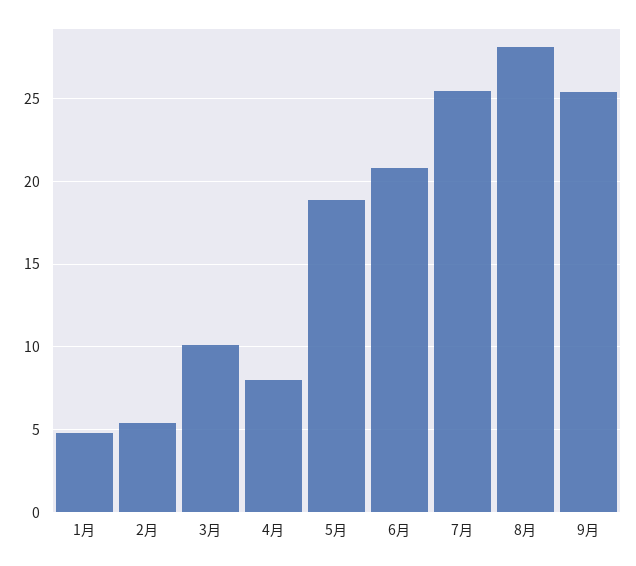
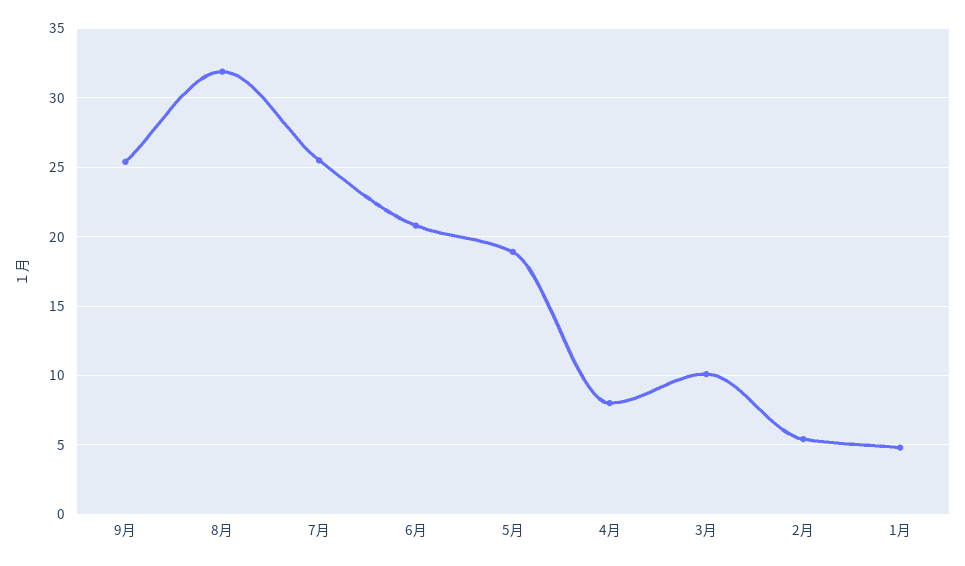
8月: 28 -> 32

